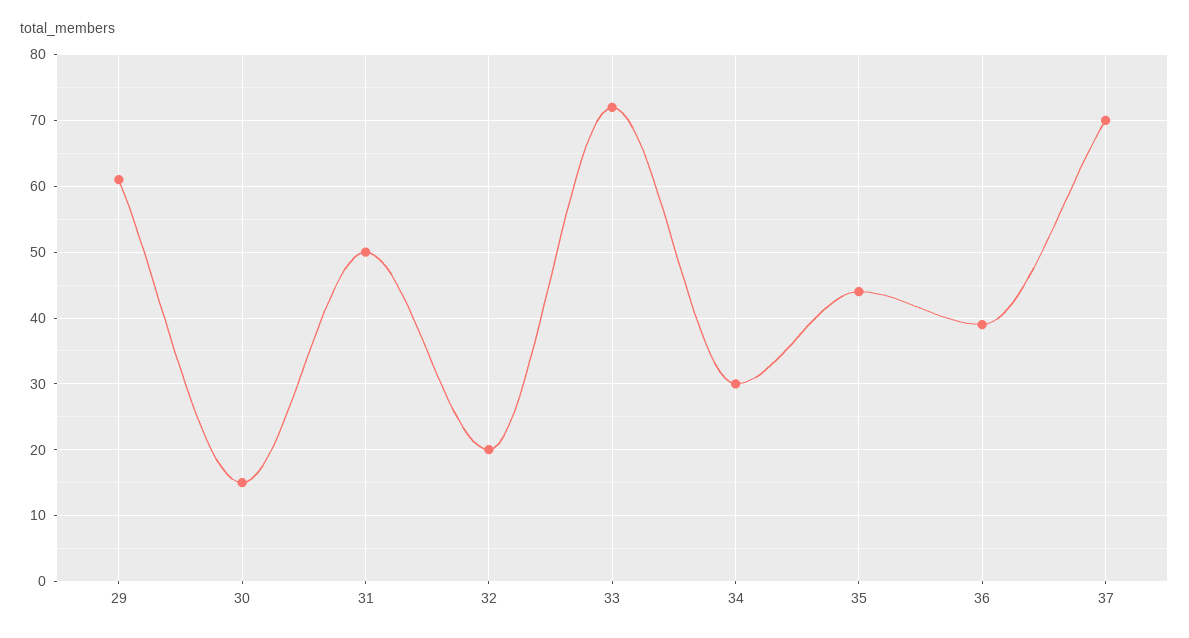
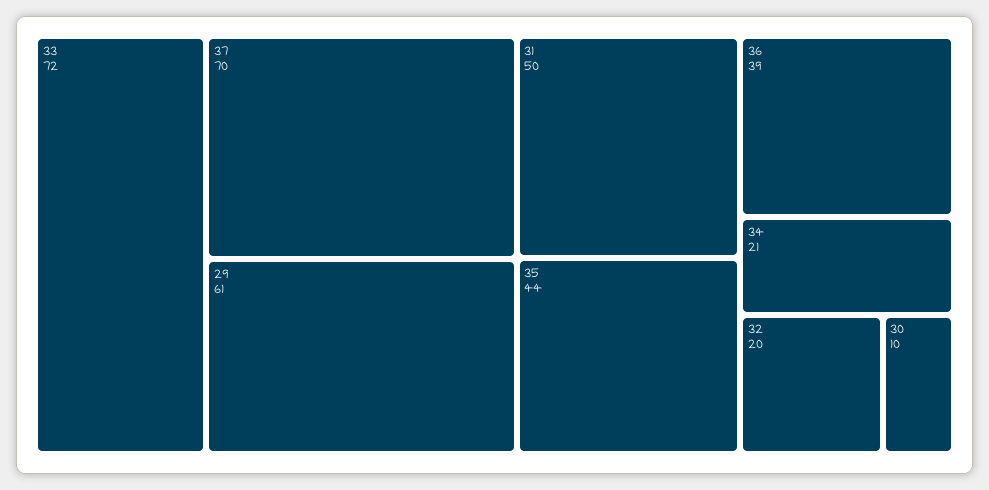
30: 15 -> 10
34: 30 -> 21

